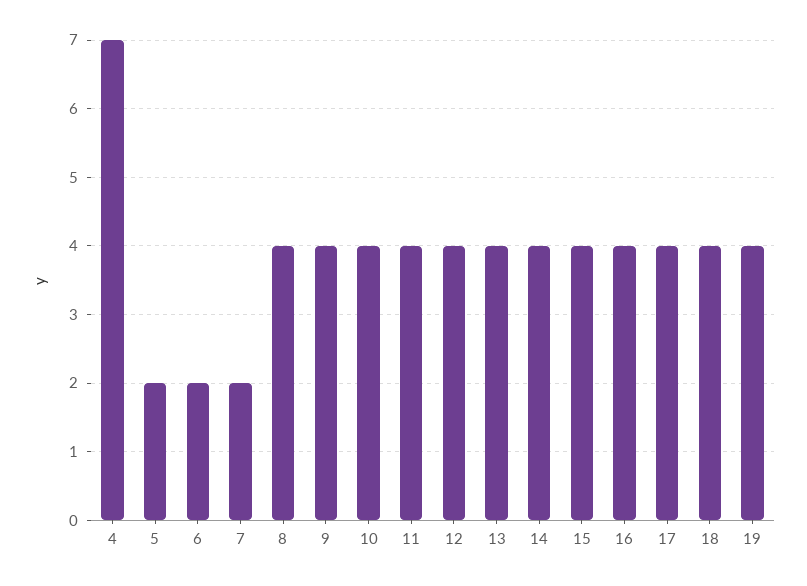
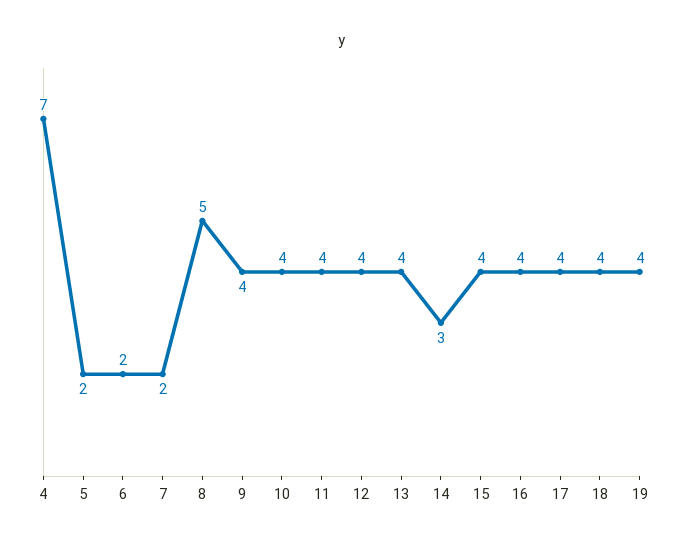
8: 4 -> 5
14: 4 -> 3

